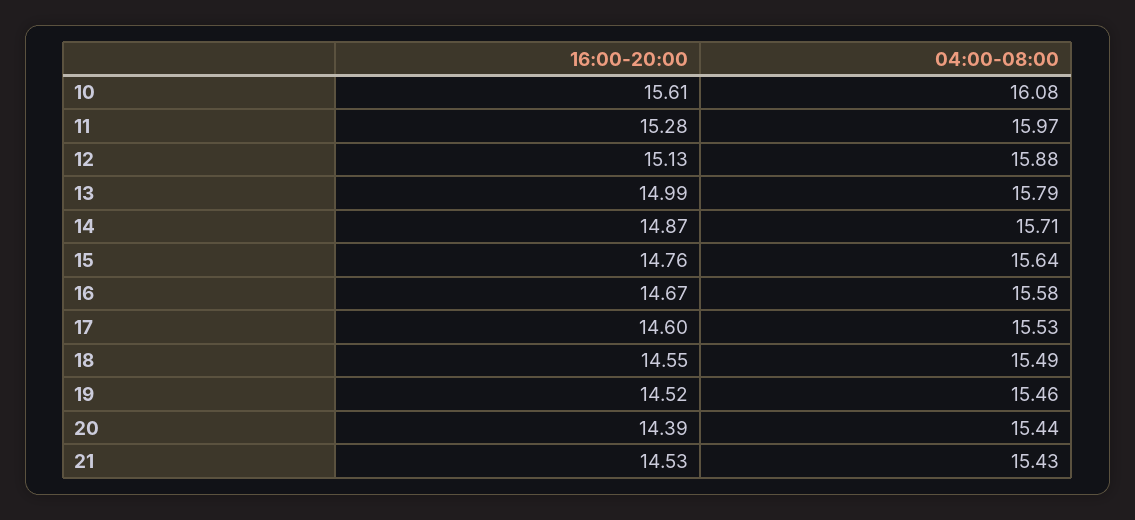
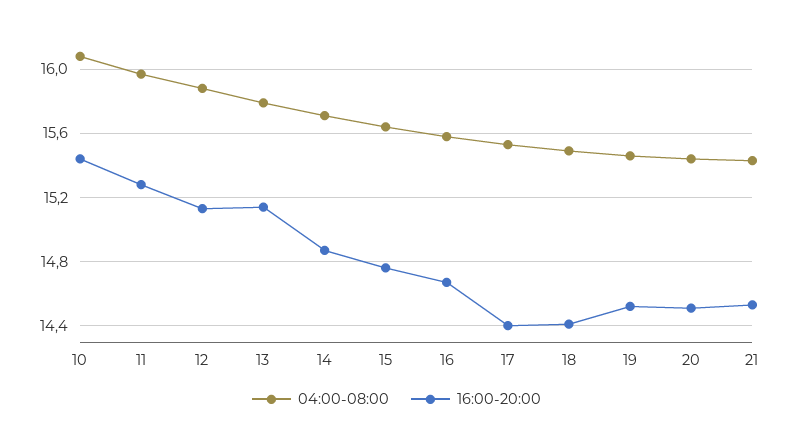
16:00-20:00, 10: 15.61 -> 15.45
16:00-20:00, 13: 14.99 -> 15.15
16:00-20:00, 17: 14.6 -> 14.4
16:00-20:00, 18: 14.55 -> 14.4
16:00-20:00, 20: 14.39 -> 14.5

